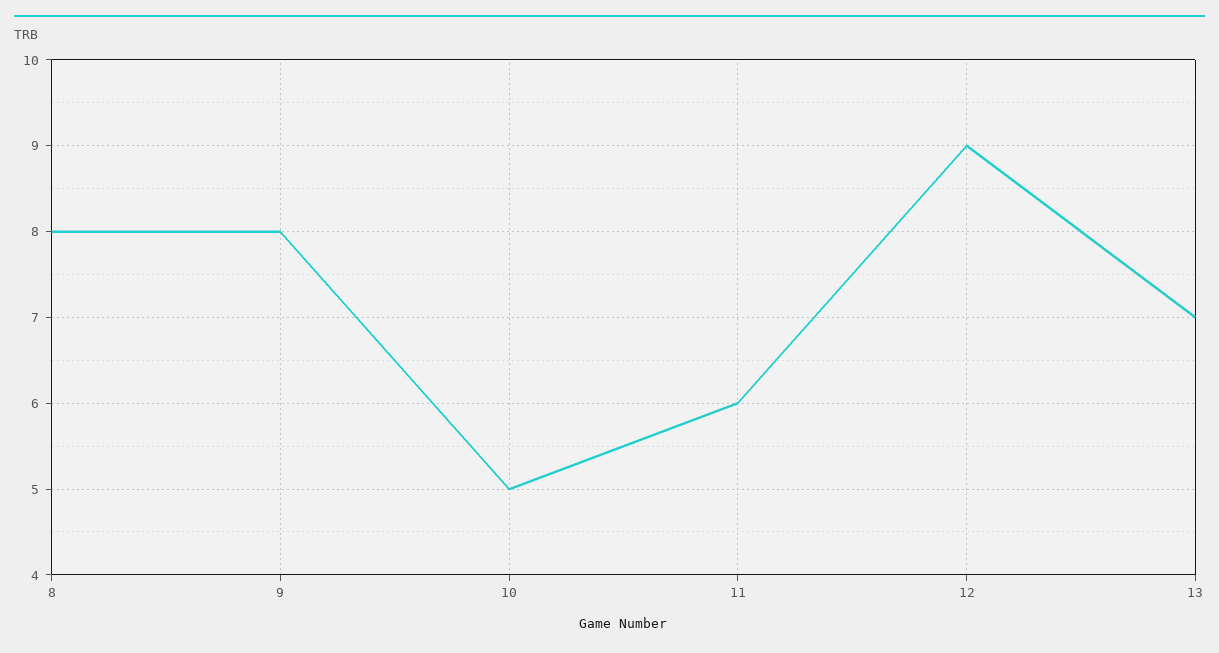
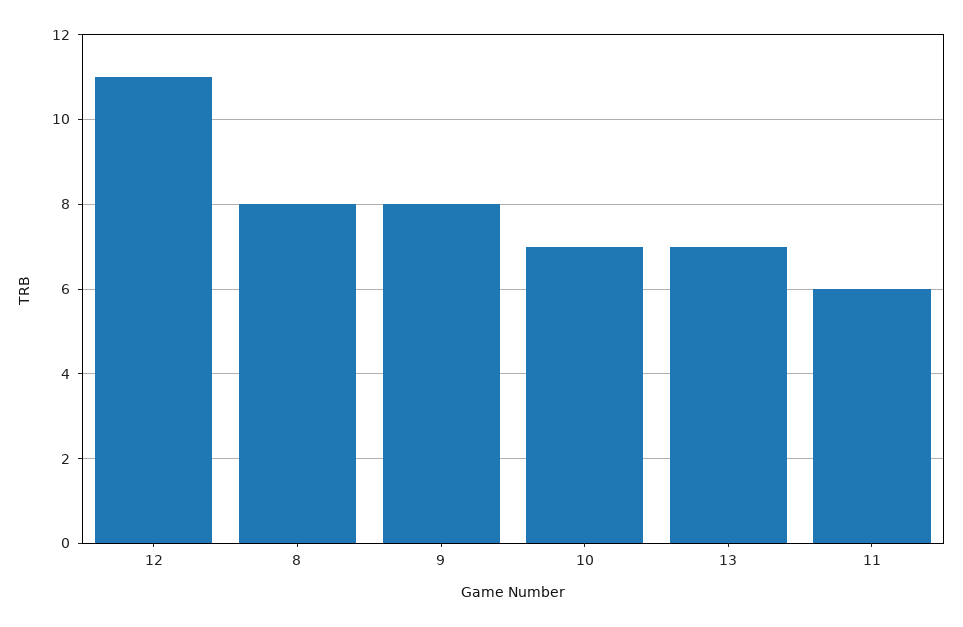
10: 5 -> 7
12: 9 -> 11

